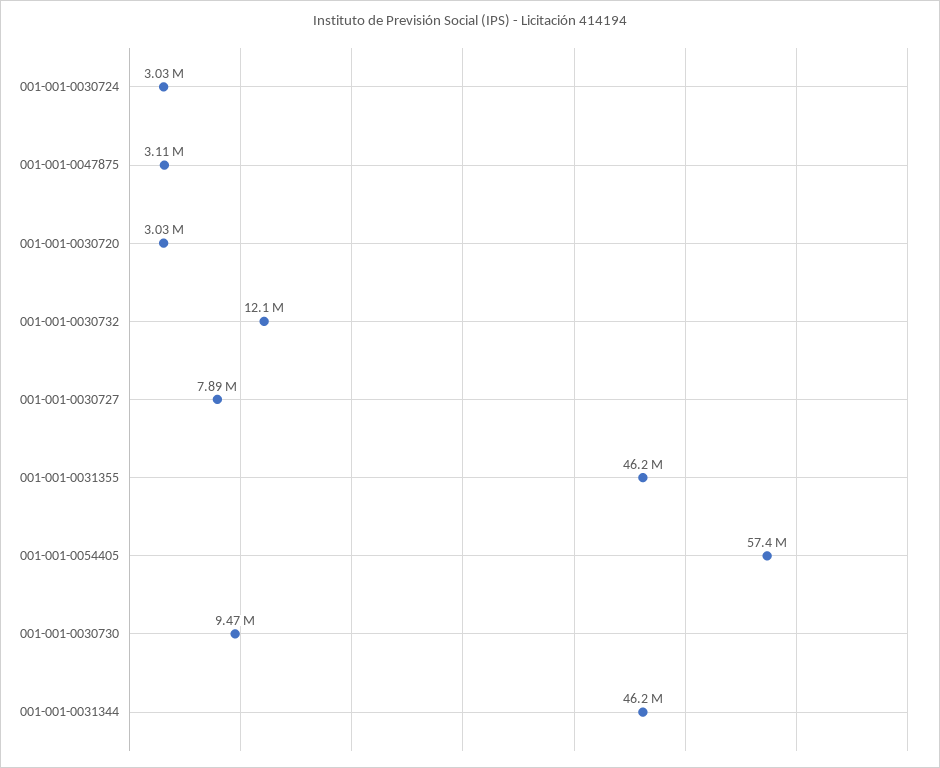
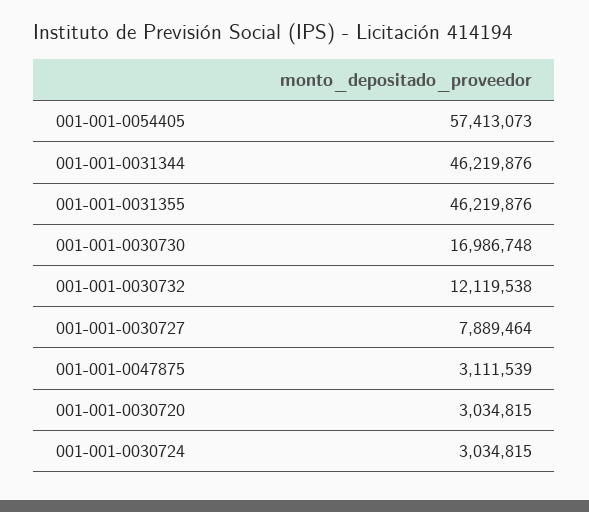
001-001-0030730: 9470000 -> 16986748

